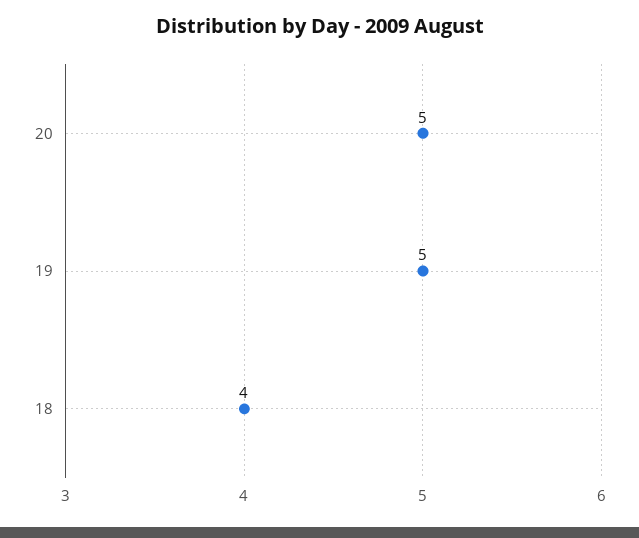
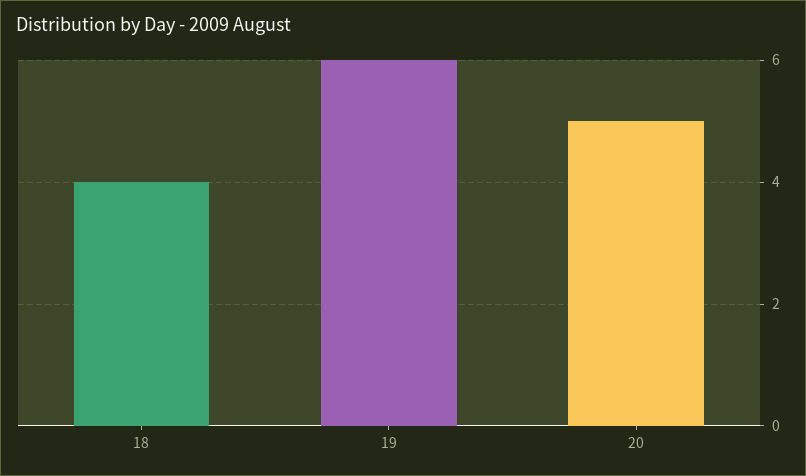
19: 5 -> 6

